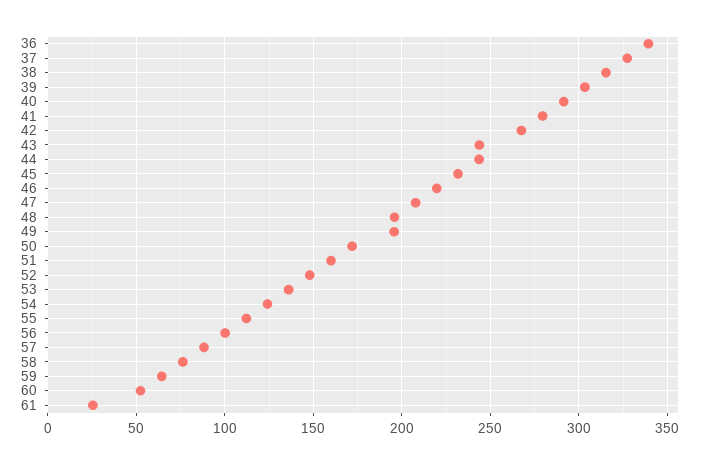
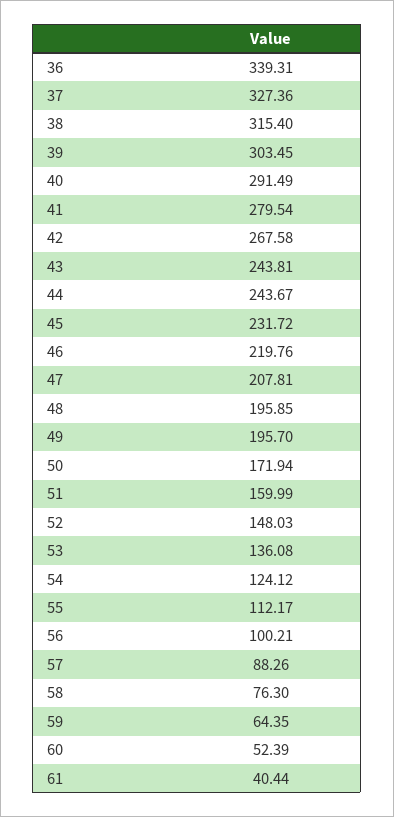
61: 25 -> 40.44

